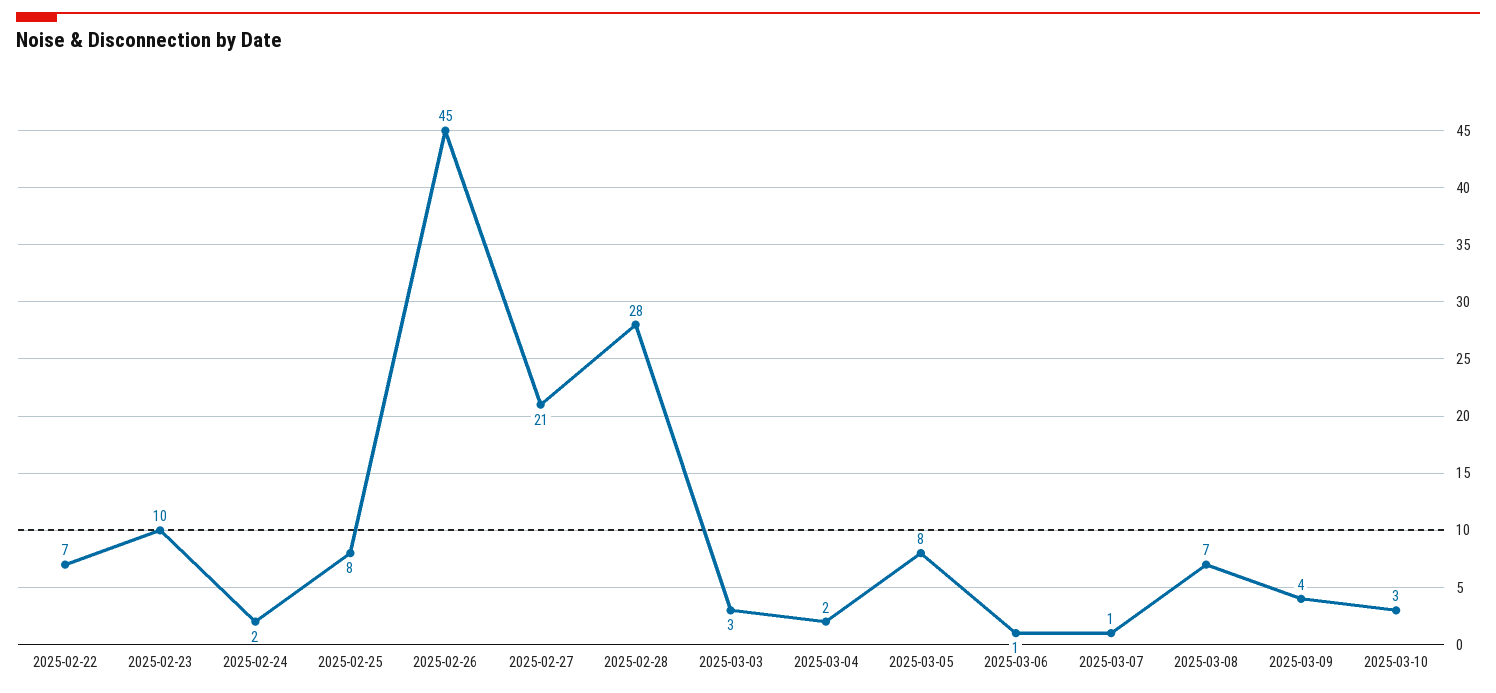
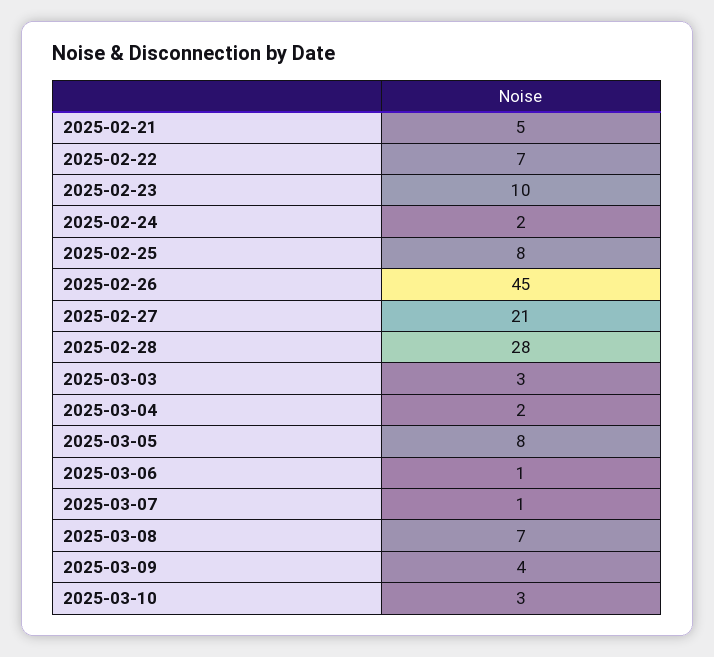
2025-02-21: none -> 5

